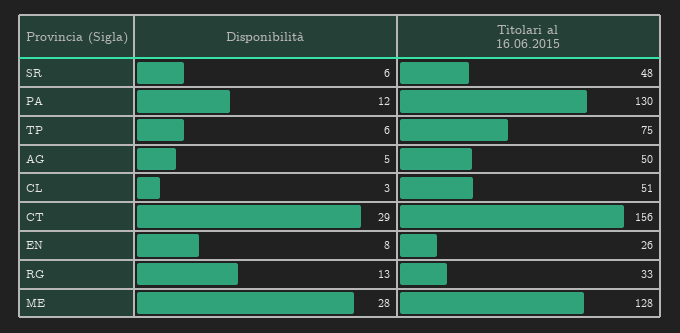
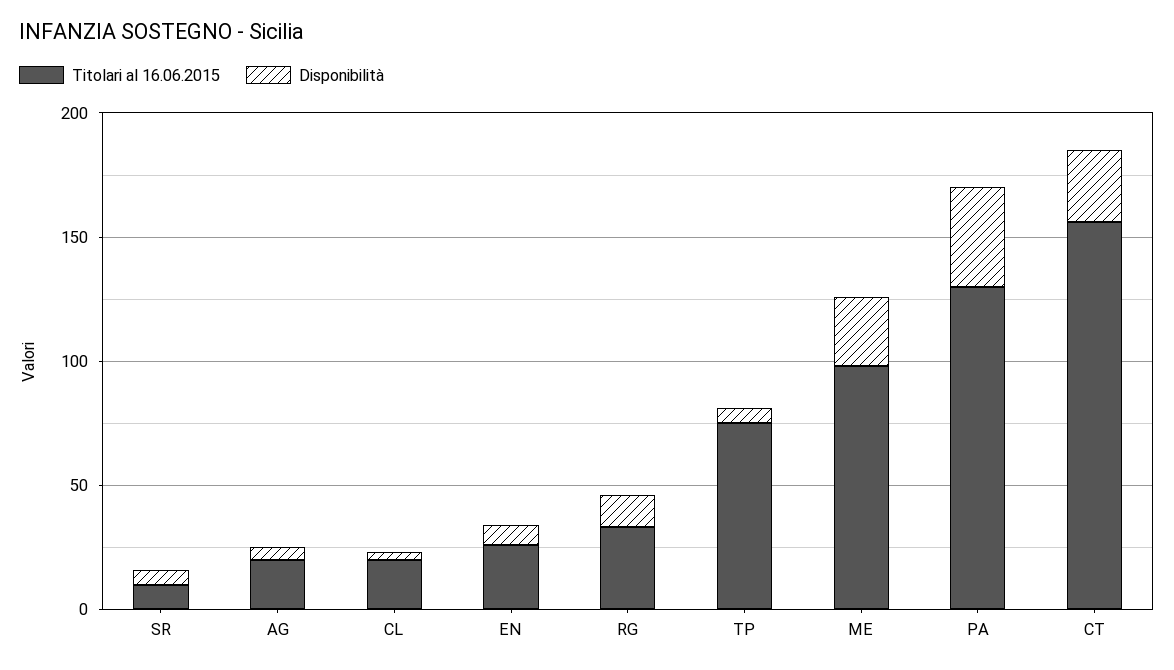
Titolari al 16.06.2015, SR: 48 -> 10
Disponibilità, PA: 12 -> 40
Titolari al 16.06.2015, AG: 50 -> 20
Titolari al 16.06.2015, CL: 51 -> 20
Titolari al 16.06.2015, ME: 128 -> 100

